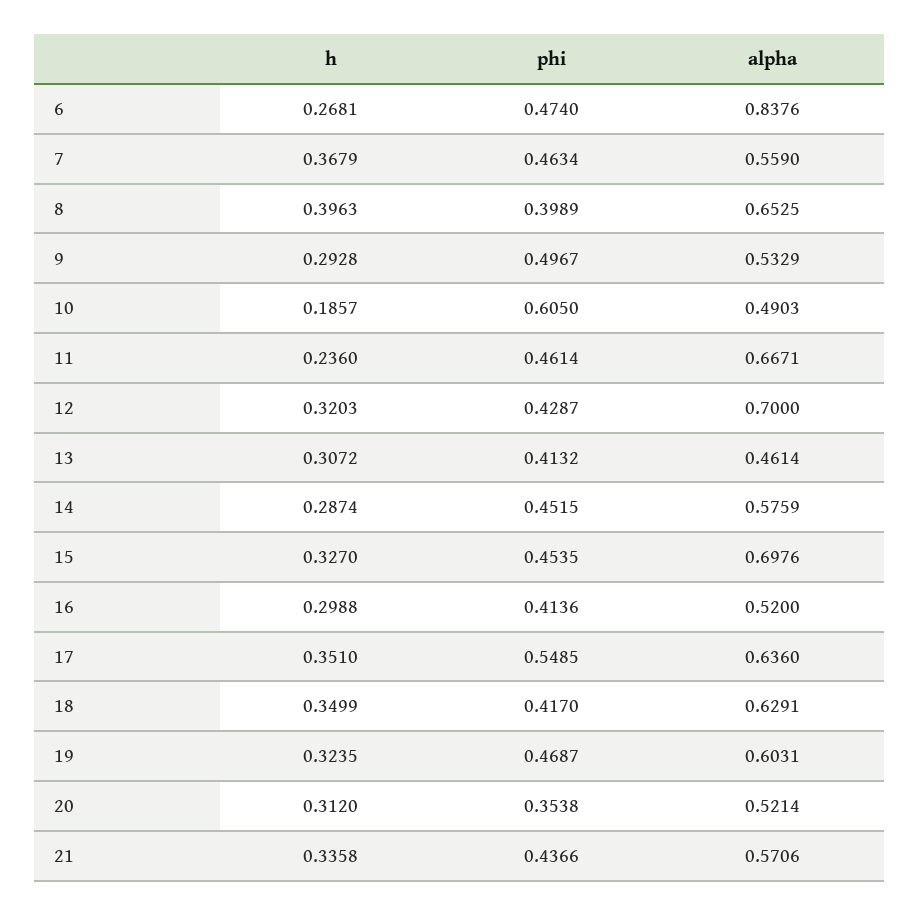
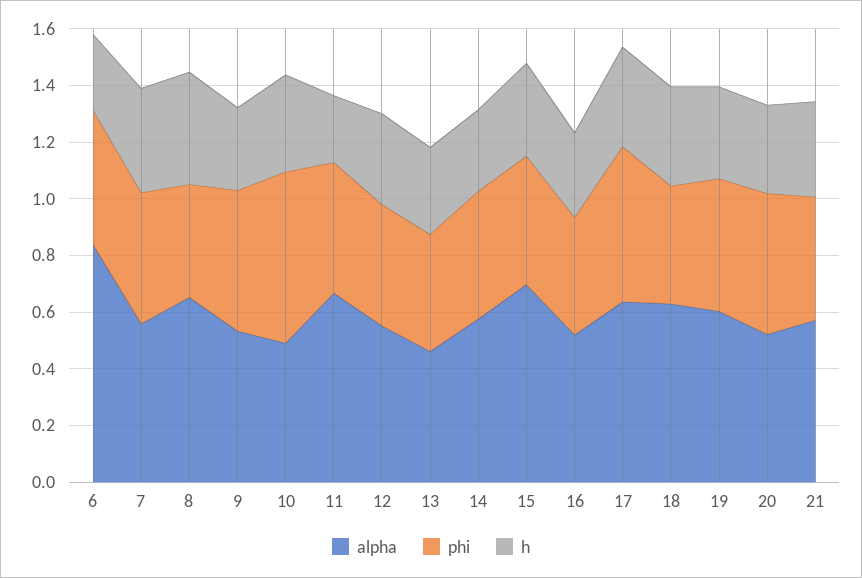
h, 10: 0.1857 -> 0.35
alpha, 12: 0.7 -> 0.55
phi, 20: 0.3538 -> 0.5

